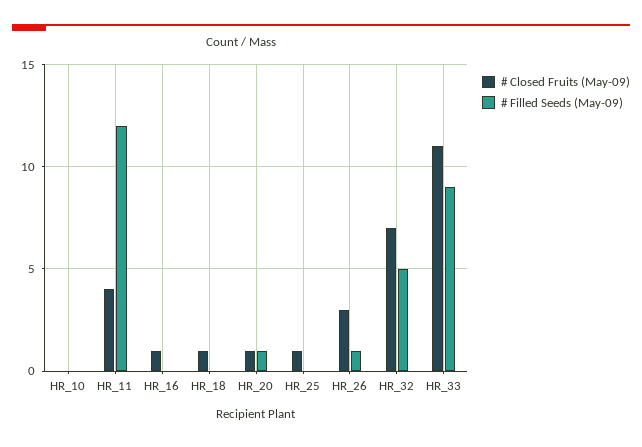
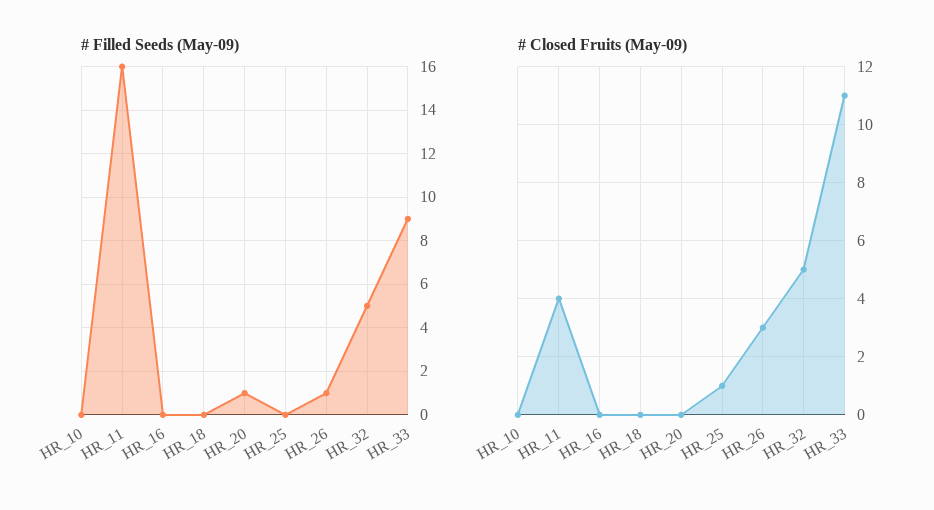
# Filled Seeds (May-09), HR_11: 12 -> 16
# Closed Fruits (May-09), HR_16: 1 -> 0
# Closed Fruits (May-09), HR_18: 1 -> 0
# Closed Fruits (May-09), HR_20: 1 -> 0
# Closed Fruits (May-09), HR_32: 7 -> 5

